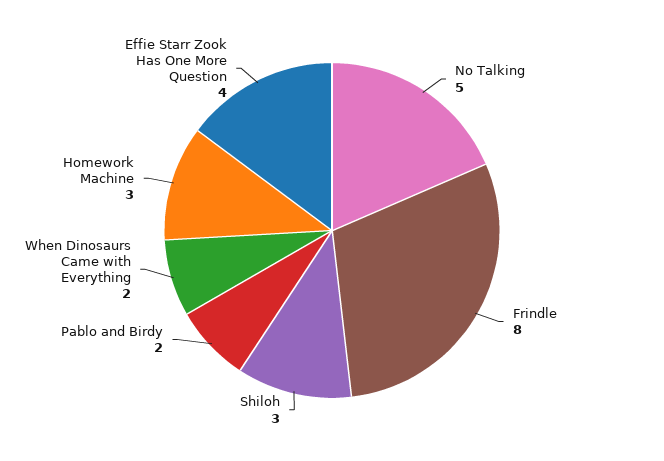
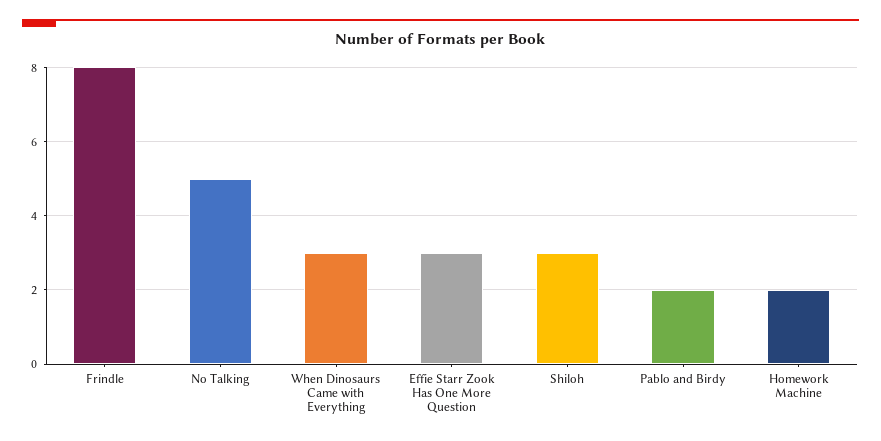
When Dinosaurs Came with Everything: 2 -> 3
Homework Machine: 3 -> 2
Effie Starr Zook Has One More Question: 4 -> 3

